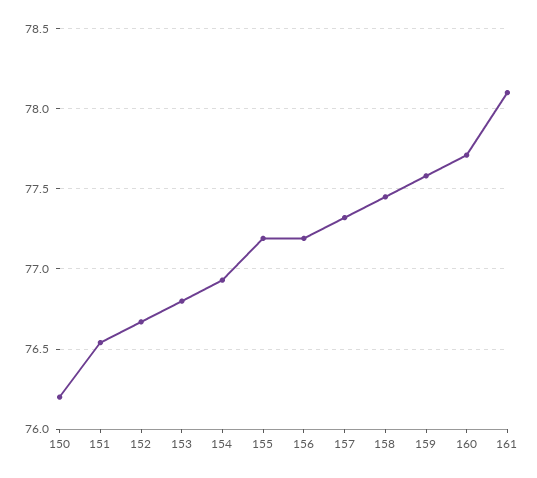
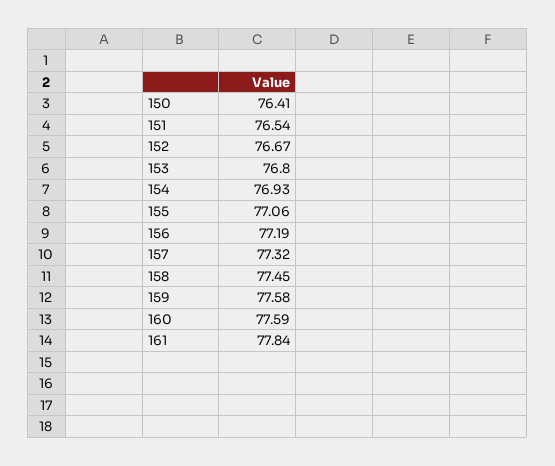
150: 76.2 -> 76.41
155: 77.2 -> 77.06
160: 77.7 -> 77.59
161: 78.1 -> 77.84

